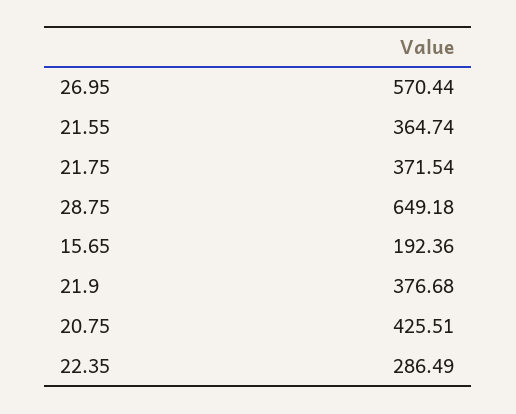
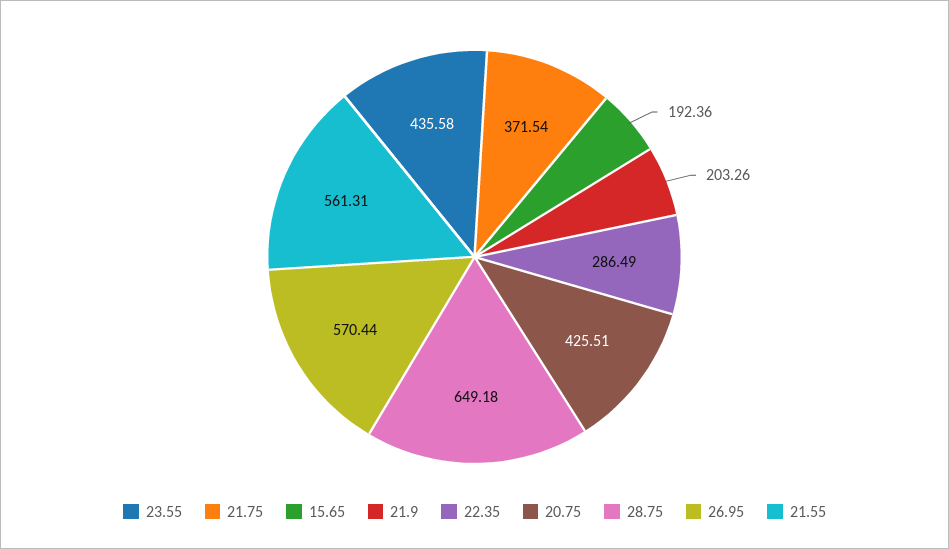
21.55: 364.74 -> 561.31
21.9: 376.68 -> 203.26
23.55: none -> 435.58

